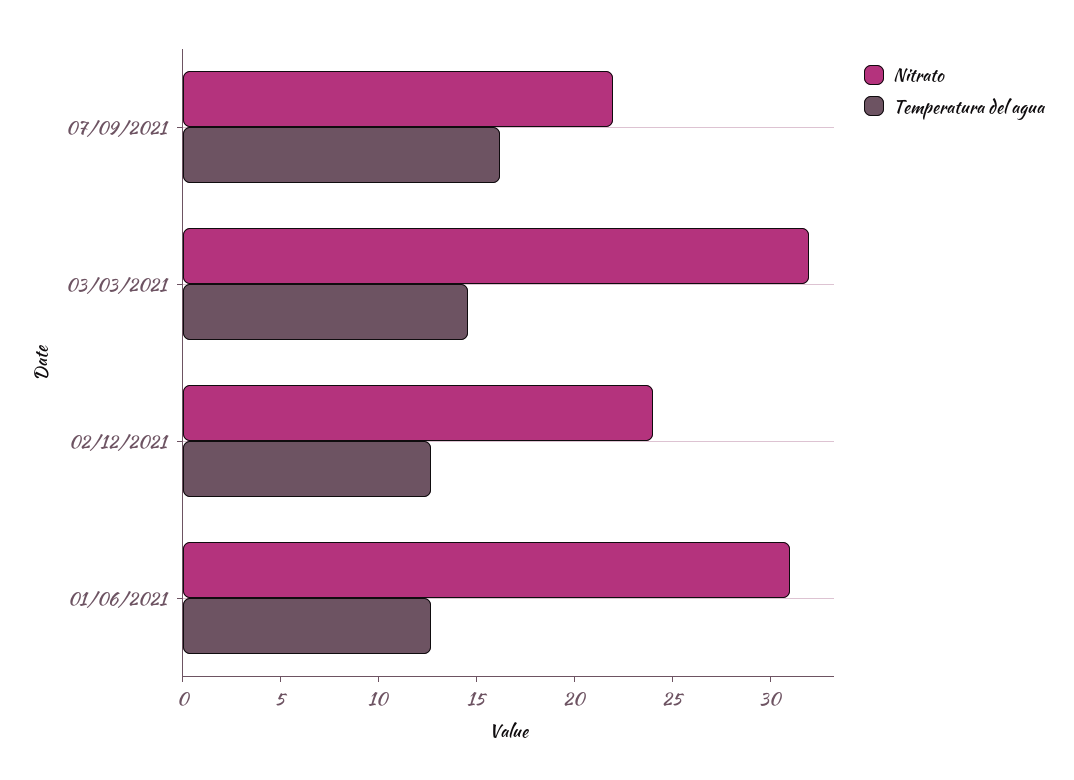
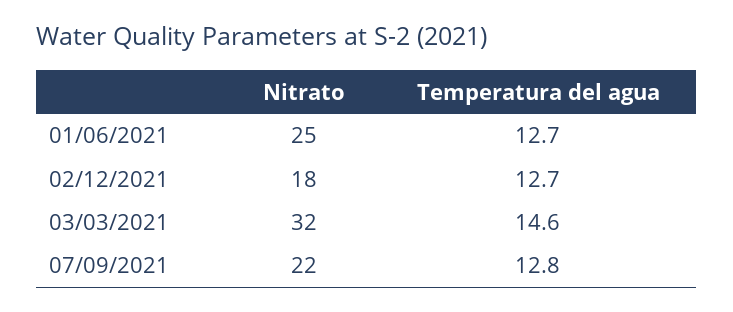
Temperatura del agua, 07/09/2021: 16 -> 12.8
Nitrato, 02/12/2021: 24 -> 18
Nitrato, 01/06/2021: 31 -> 25

